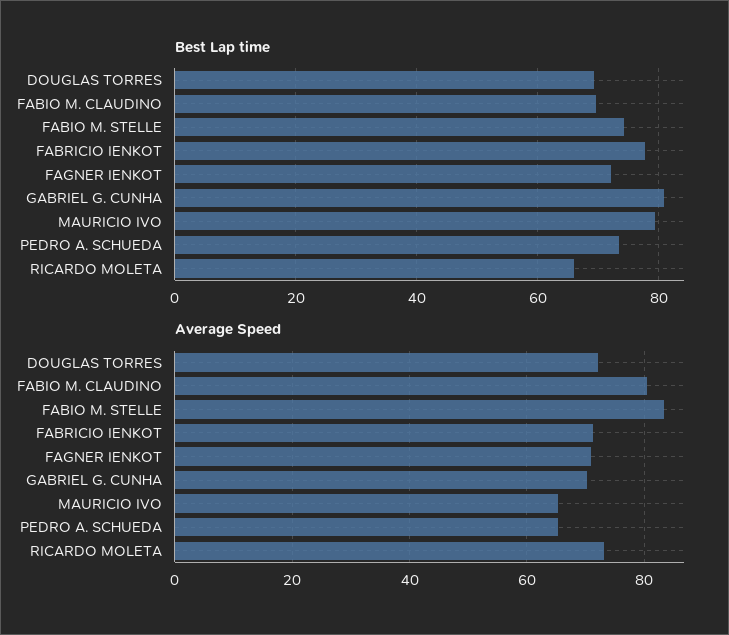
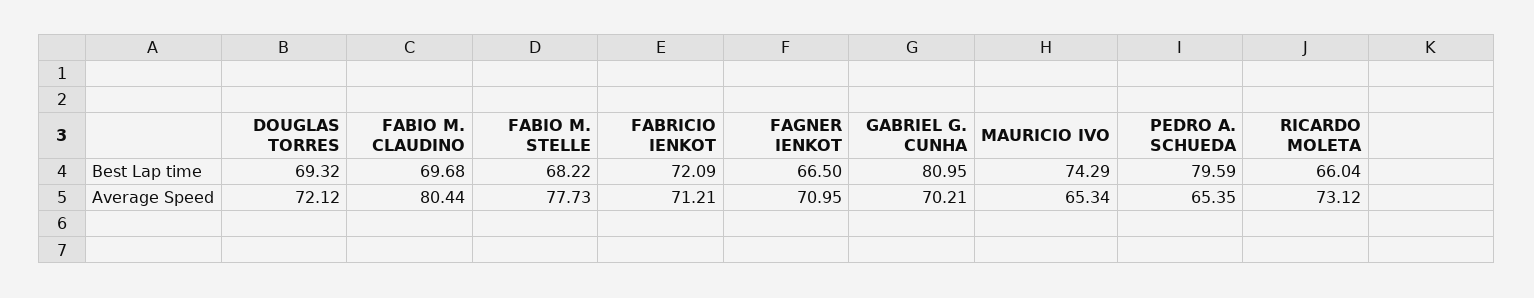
Best Lap time, FABIO M. STELLE: 74 -> 68.22
Best Lap time, FABRICIO IENKOT: 78 -> 72.09
Best Lap time, FAGNER IENKOT: 72 -> 66.5
Best Lap time, MAURICIO IVO: 80 -> 74.29
Best Lap time, PEDRO A. SCHUEDA: 74 -> 79.59
Average Speed, FABIO M. STELLE: 84 -> 77.73

